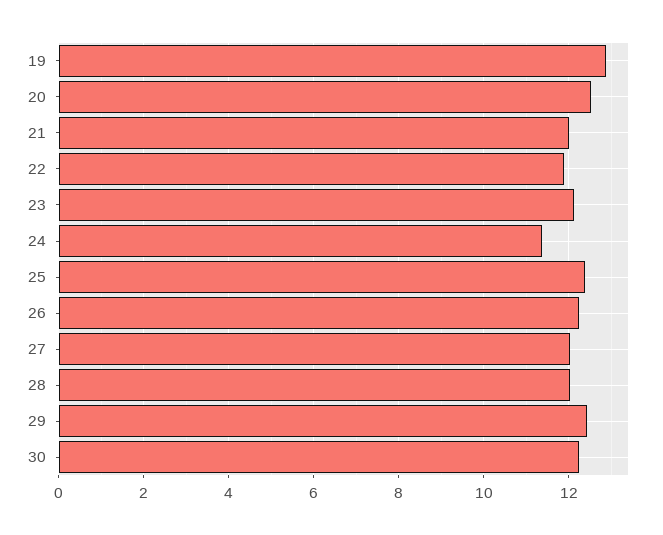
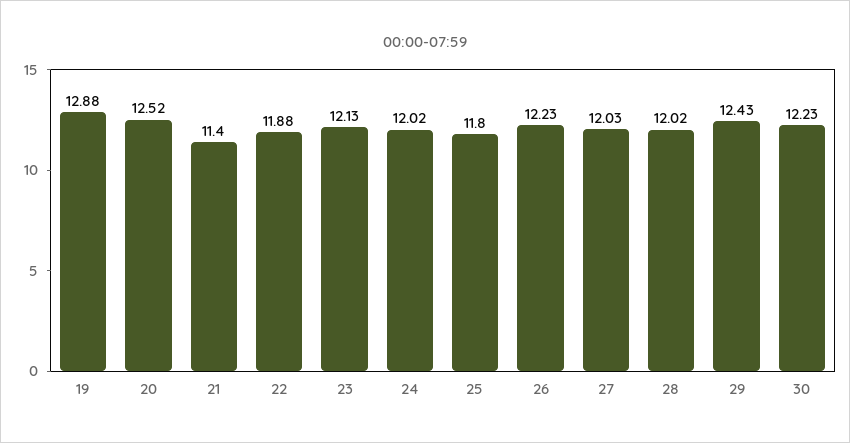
21: 12 -> 11.4
24: 11.4 -> 12.02
25: 12.4 -> 11.8

